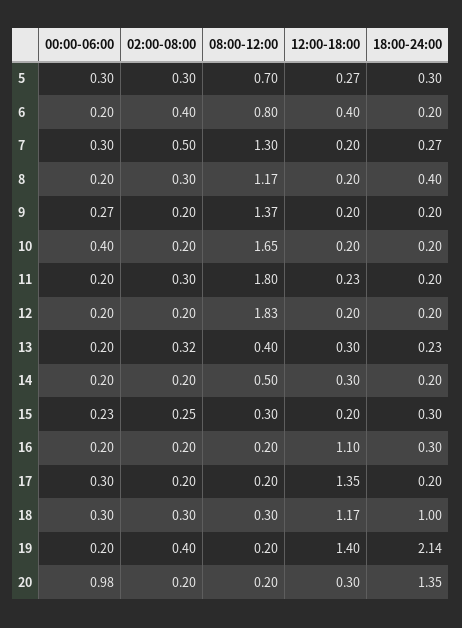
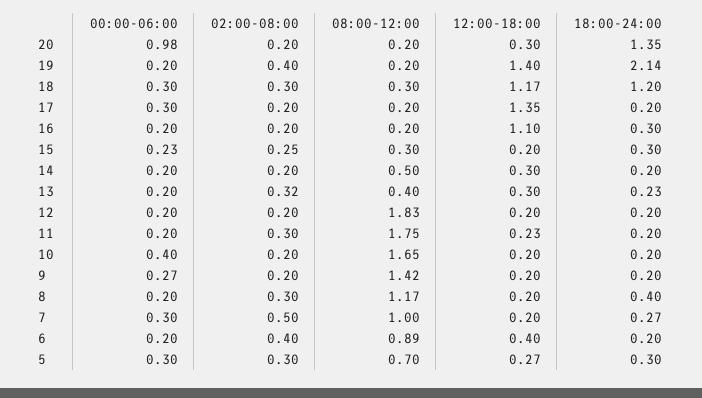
08:00-12:00, 6: 0.8 -> 0.89
08:00-12:00, 7: 1.3 -> 1
08:00-12:00, 9: 1.37 -> 1.42
08:00-12:00, 11: 1.8 -> 1.75
18:00-24:00, 18: 1 -> 1.2

